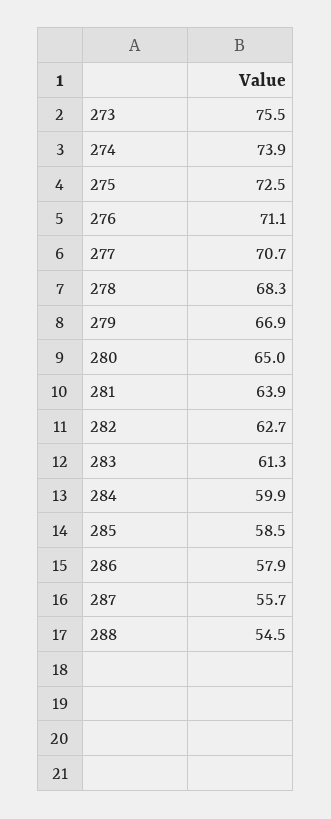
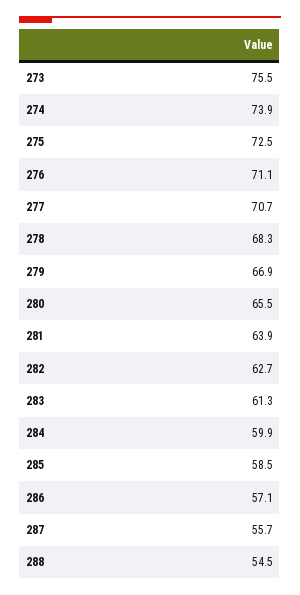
280: 65 -> 65.5
286: 57.9 -> 57.1

